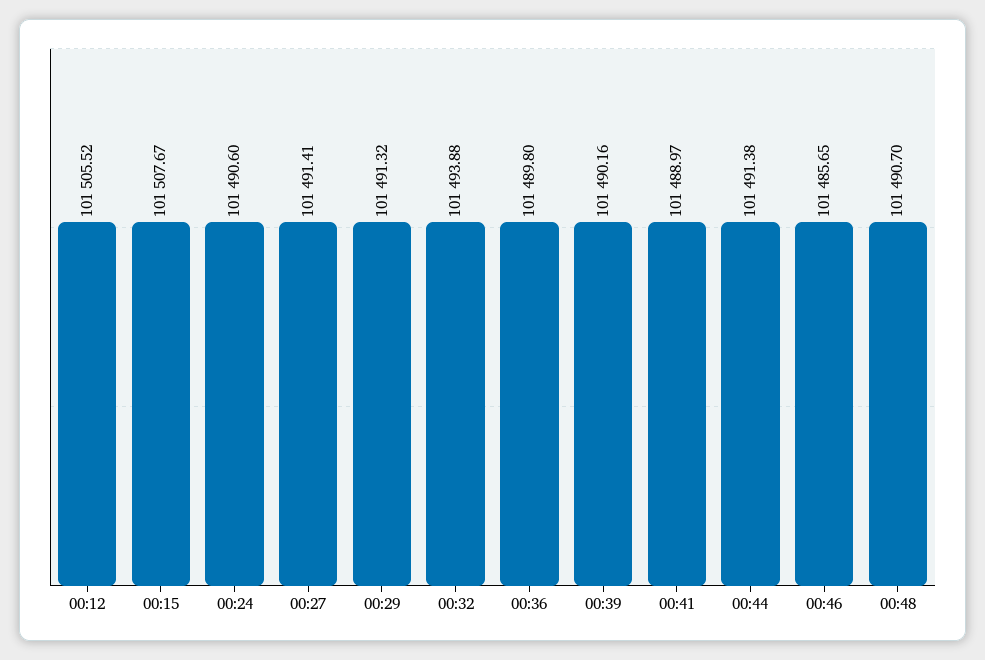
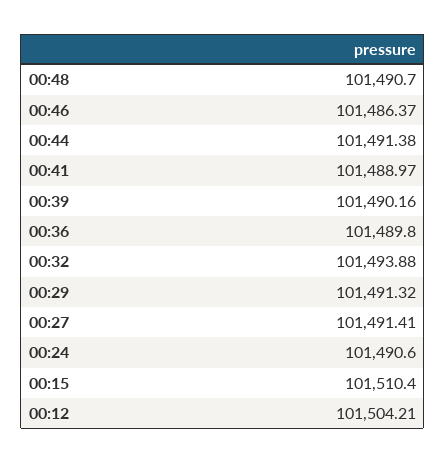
00:12: 101505.52 -> 101504.21
00:15: 101507.67 -> 101510.4
00:46: 101485.65 -> 101486.37

